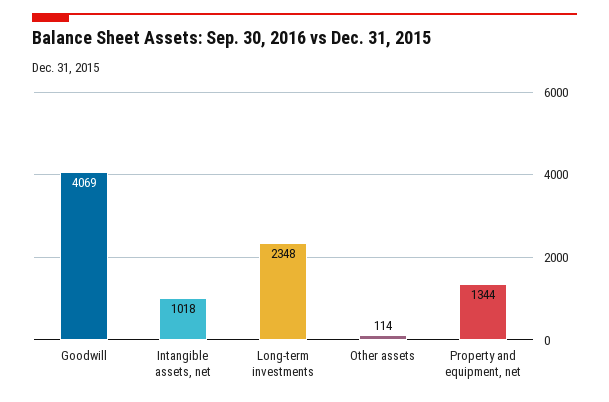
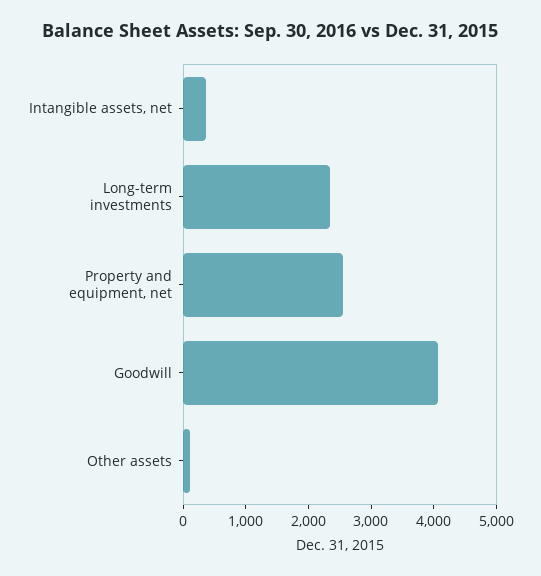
Intangible assets, net: 1018 -> 400
Property and equipment, net: 1344 -> 2600

